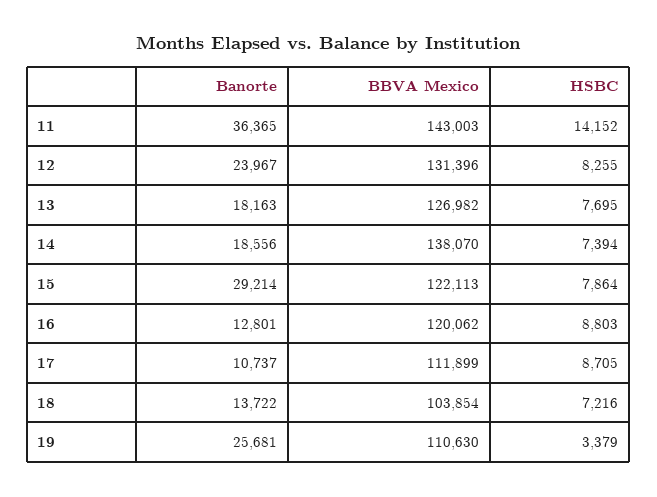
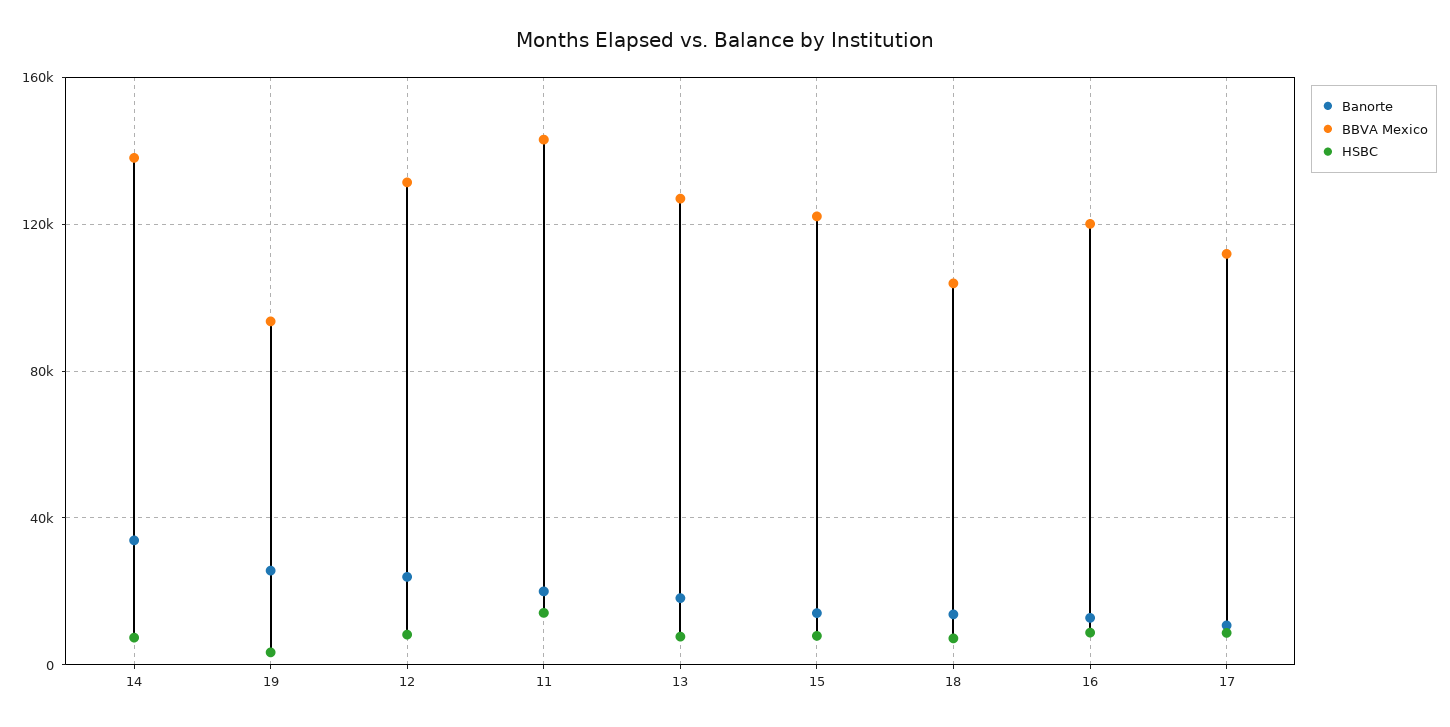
Banorte, 11: 36365 -> 20000
Banorte, 14: 18556 -> 35000
Banorte, 15: 29214 -> 15000
BBVA Mexico, 19: 110630 -> 95000

